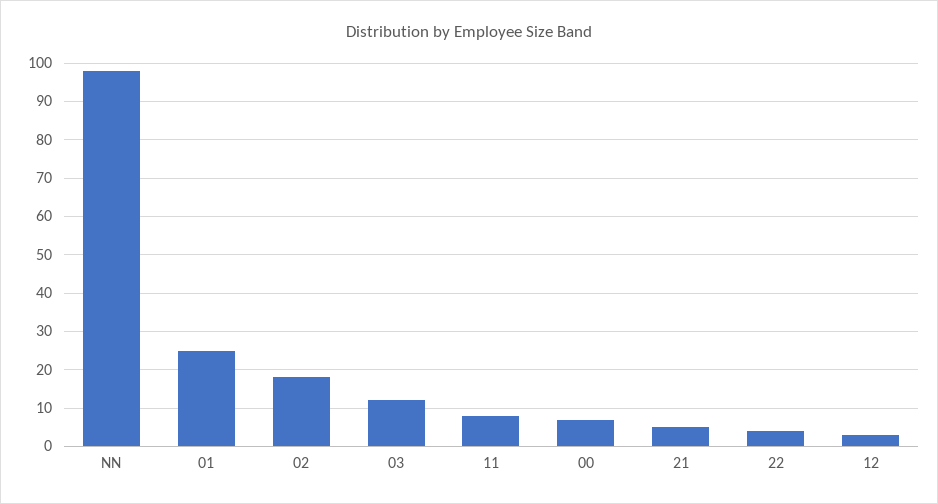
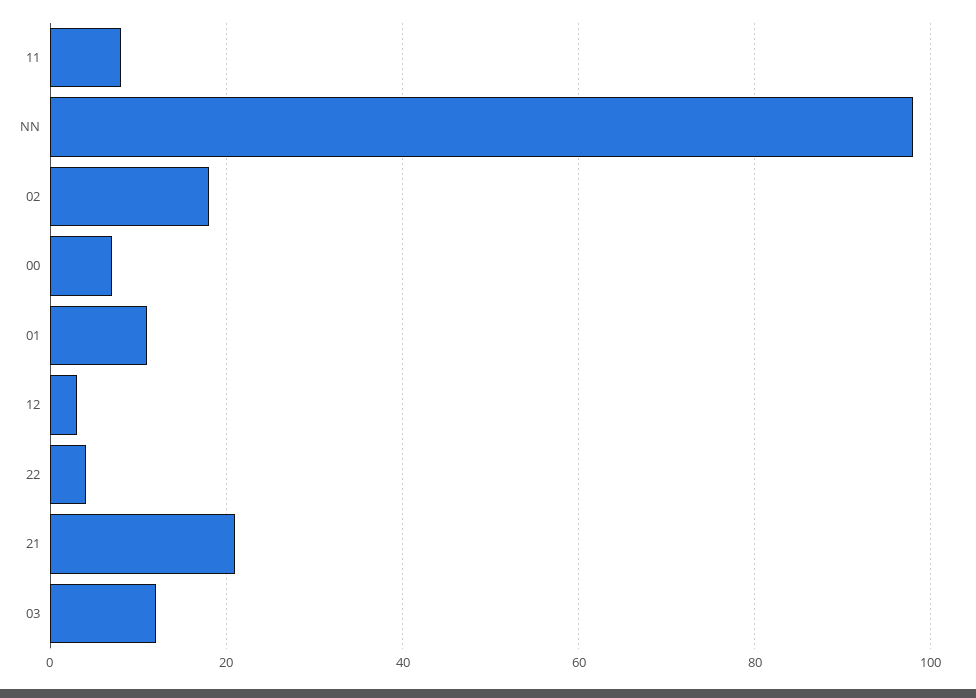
01: 25 -> 10
21: 5 -> 20

